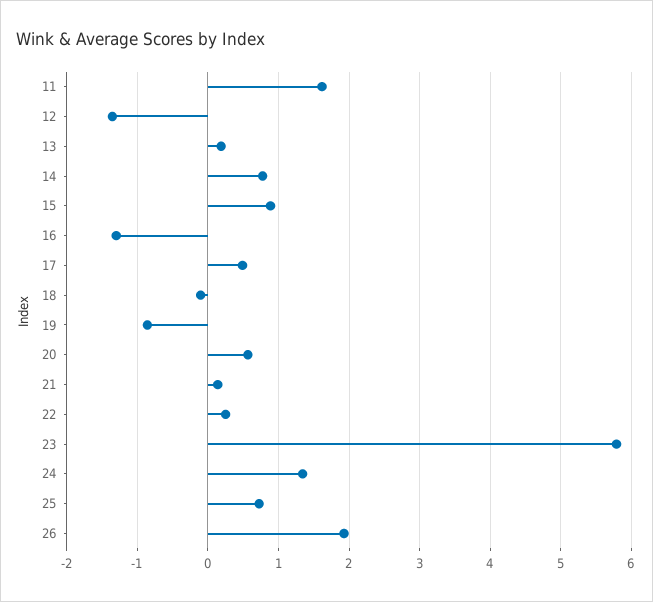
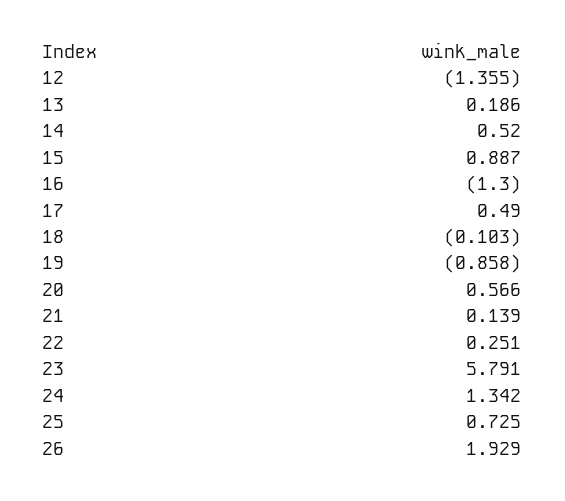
11: 1.6 -> none
14: 0.8 -> 0.52

